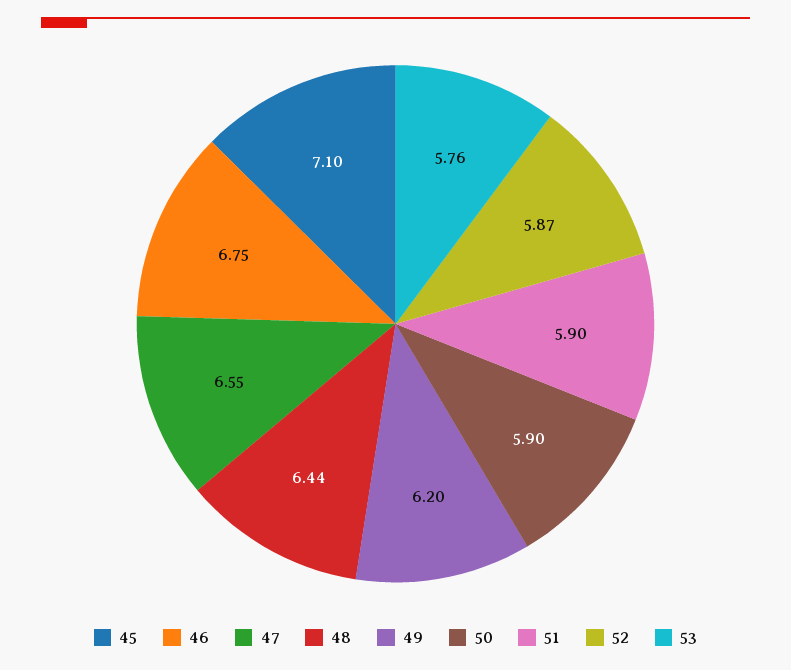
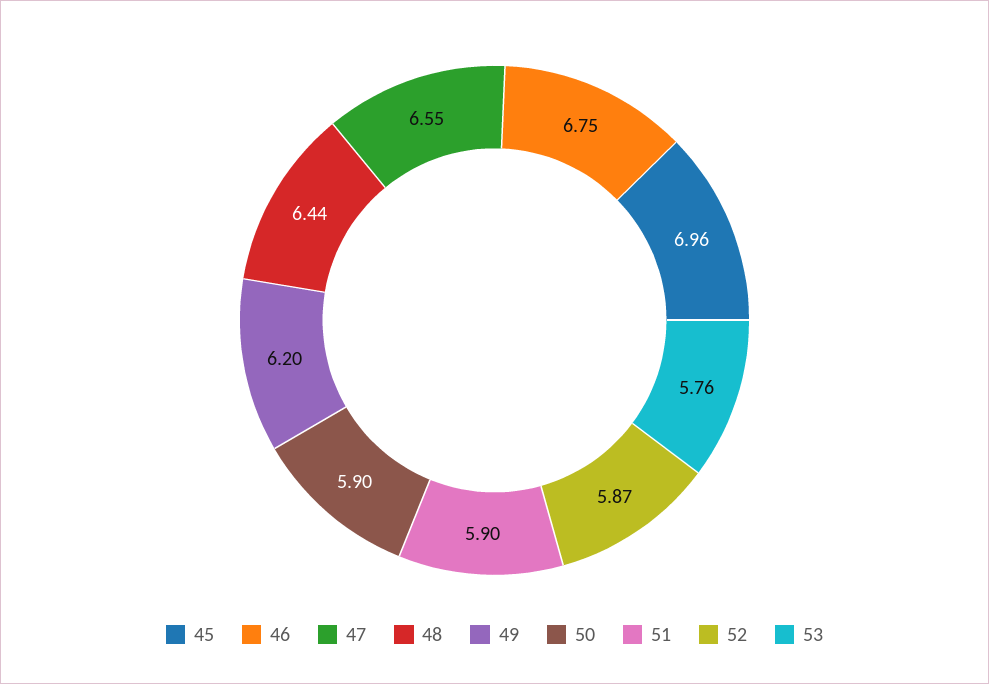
45: 7.1 -> 6.96

